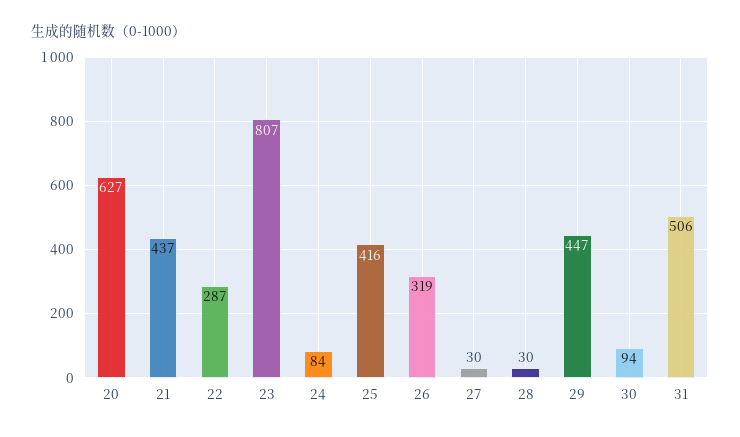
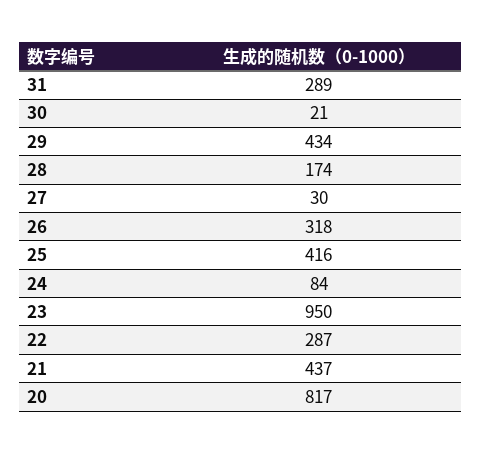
20: 627 -> 817
23: 807 -> 950
26: 319 -> 318
28: 30 -> 174
29: 447 -> 434
30: 94 -> 21
31: 506 -> 289

